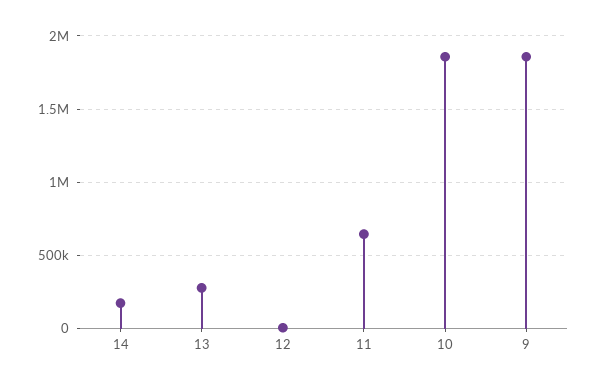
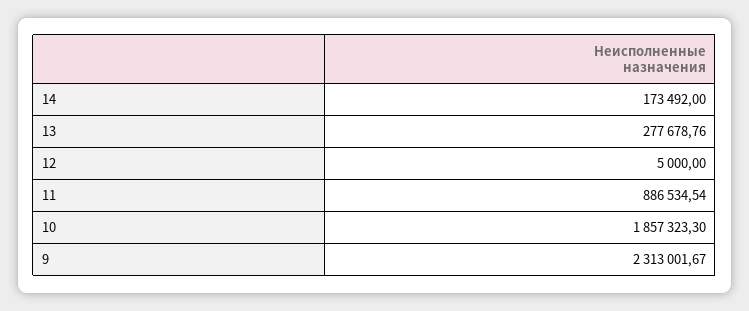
11: 650000 -> 886534.54
9: 1850000 -> 2313001.67

